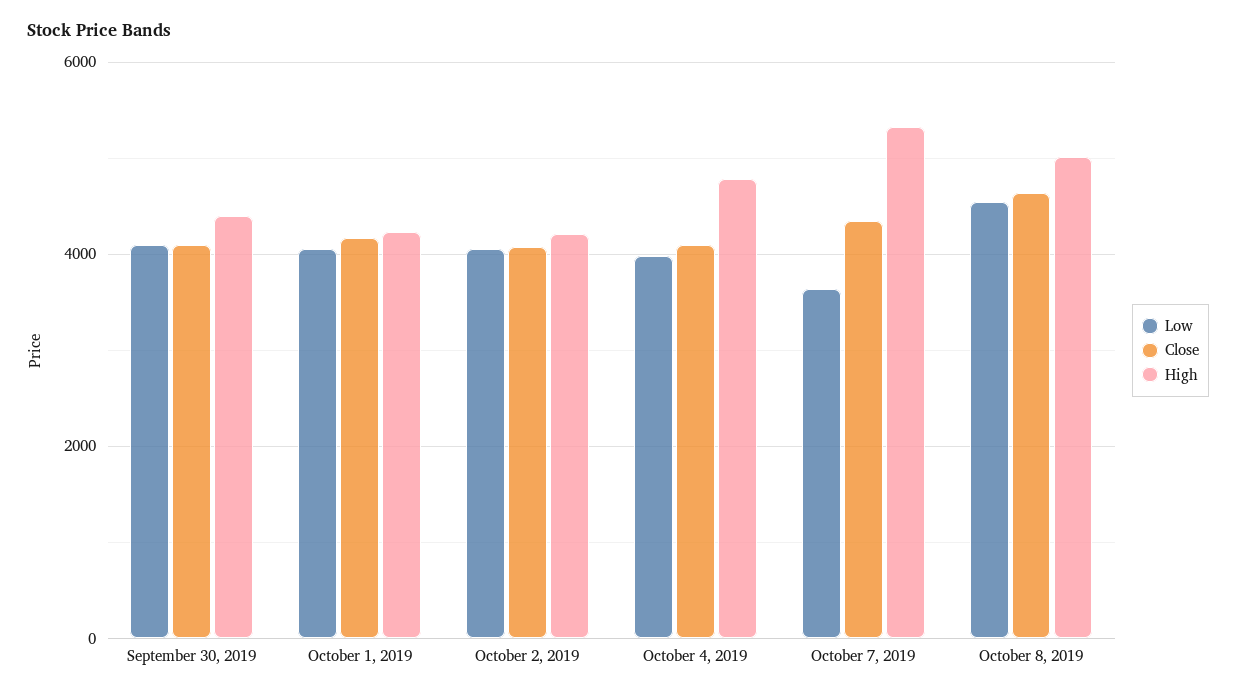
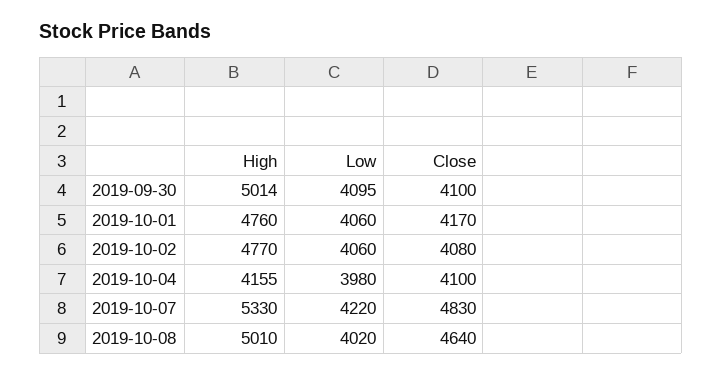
High, September 30, 2019: 4400 -> 5014
High, October 1, 2019: 4200 -> 4760
High, October 2, 2019: 4200 -> 4770
High, October 4, 2019: 4800 -> 4155
Low, October 7, 2019: 3600 -> 4220
Close, October 7, 2019: 4400 -> 4830
Low, October 8, 2019: 4600 -> 4020

